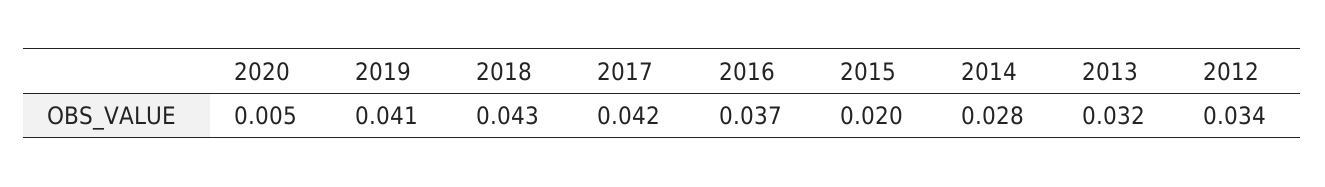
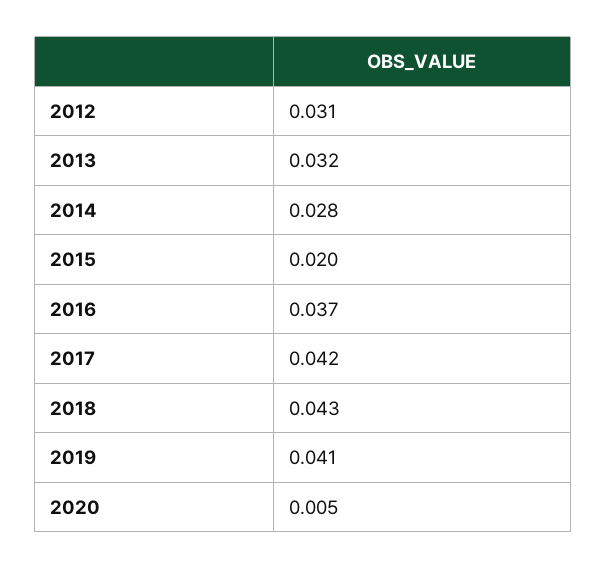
2012: 0.034 -> 0.031

